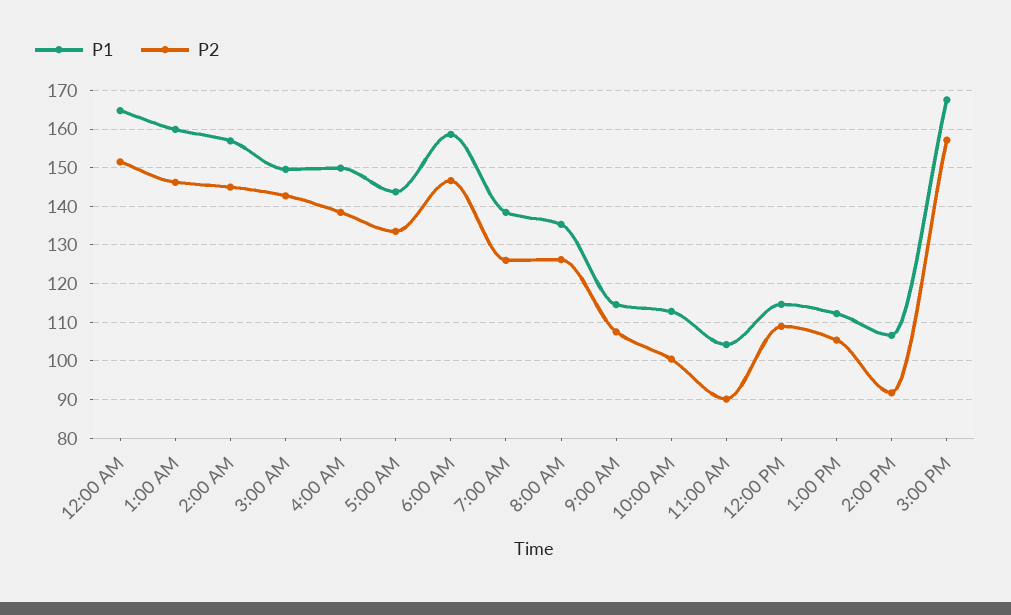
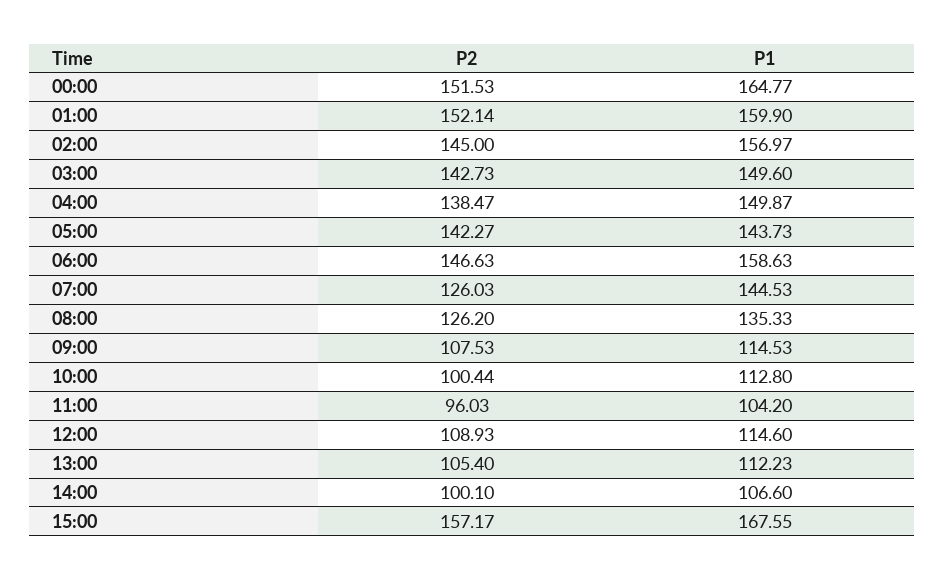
P2, 1:00 AM: 146 -> 152.14
P2, 5:00 AM: 134 -> 142.27
P1, 7:00 AM: 138 -> 144.53
P2, 11:00 AM: 90 -> 96.03
P2, 2:00 PM: 92 -> 100.1

